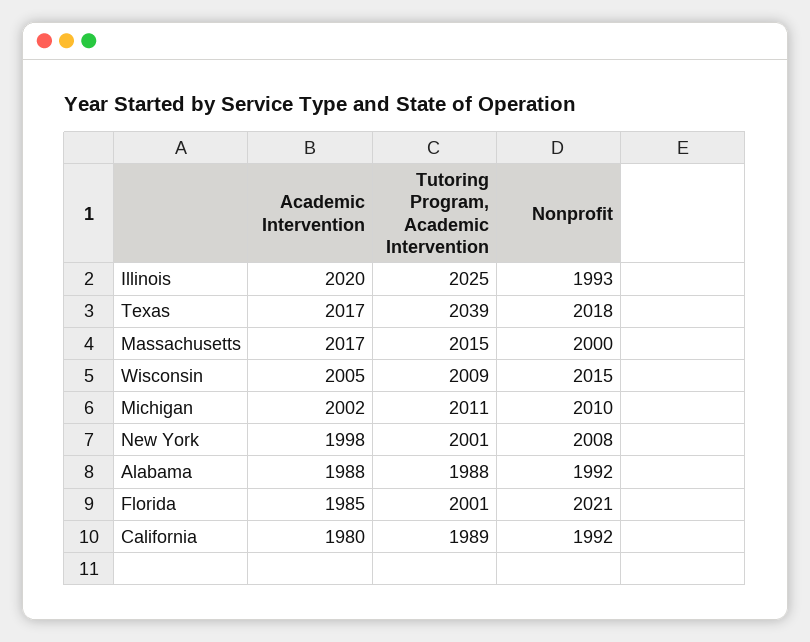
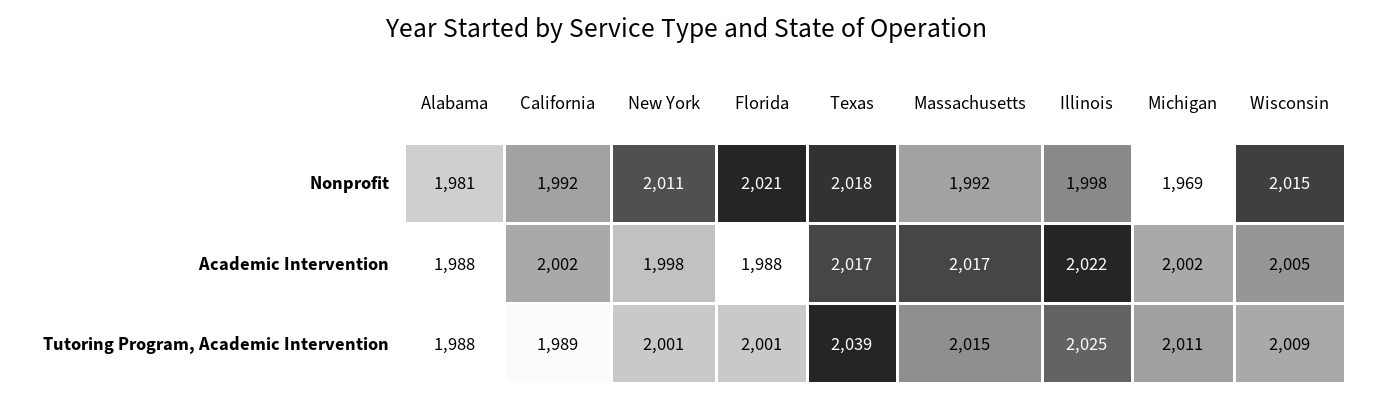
Academic Intervention, Illinois: 2020 -> 2022
Nonprofit, Illinois: 1993 -> 1998
Nonprofit, Massachusetts: 2000 -> 1992
Nonprofit, Michigan: 2010 -> 1969
Nonprofit, New York: 2008 -> 2011
Nonprofit, Alabama: 1992 -> 1981
Academic Intervention, Florida: 1985 -> 1988
Academic Intervention, California: 1980 -> 2002

